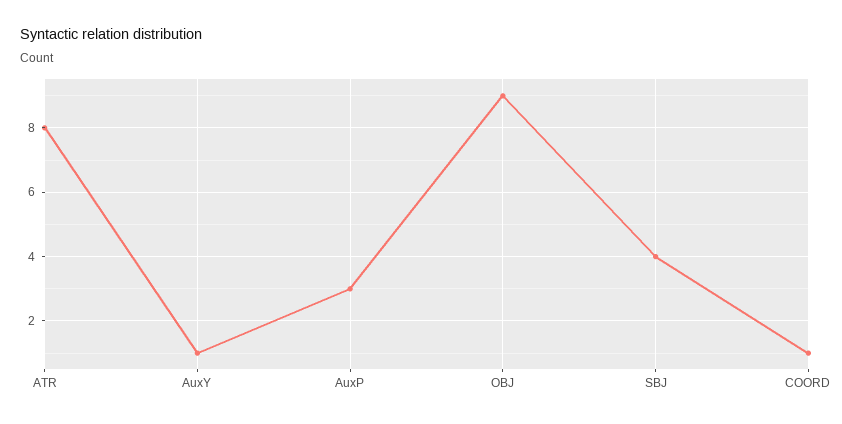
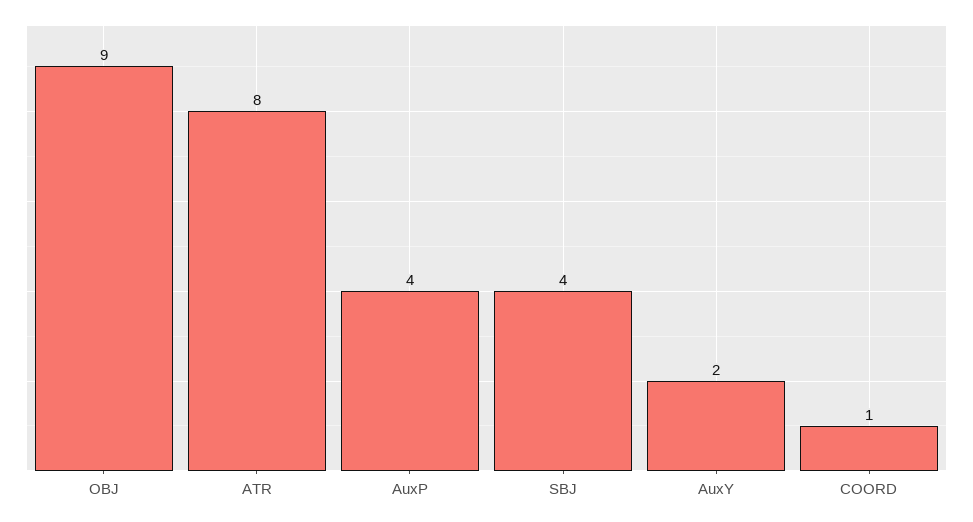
AuxY: 1 -> 2
AuxP: 3 -> 4

